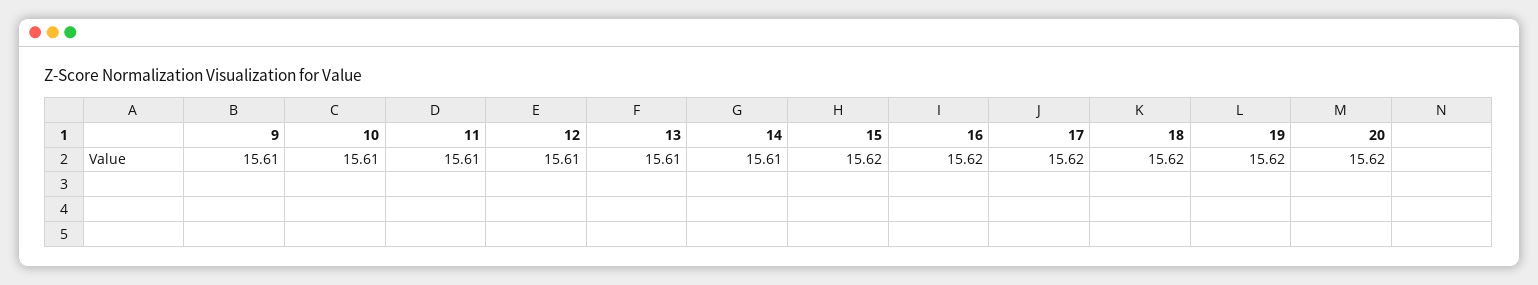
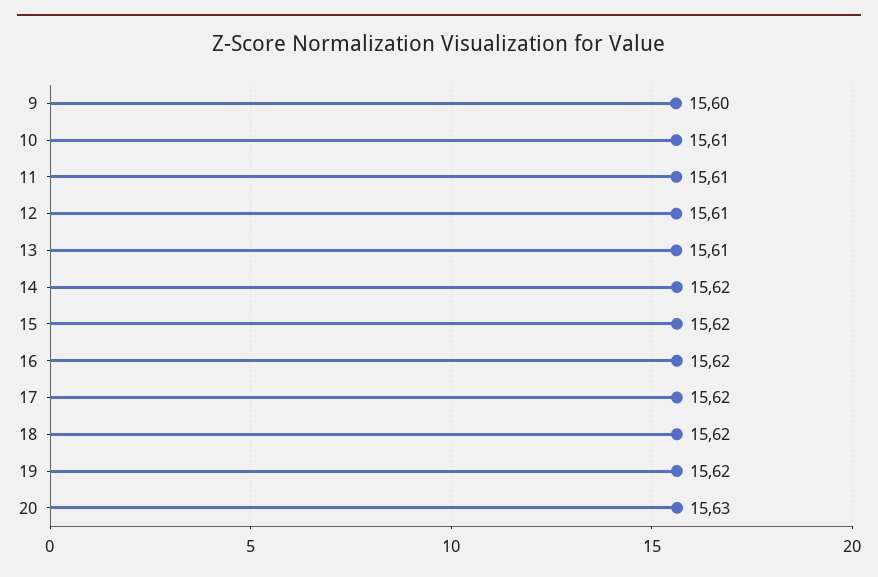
9: 15.61 -> 15.6
14: 15.61 -> 15.62
20: 15.62 -> 15.63

